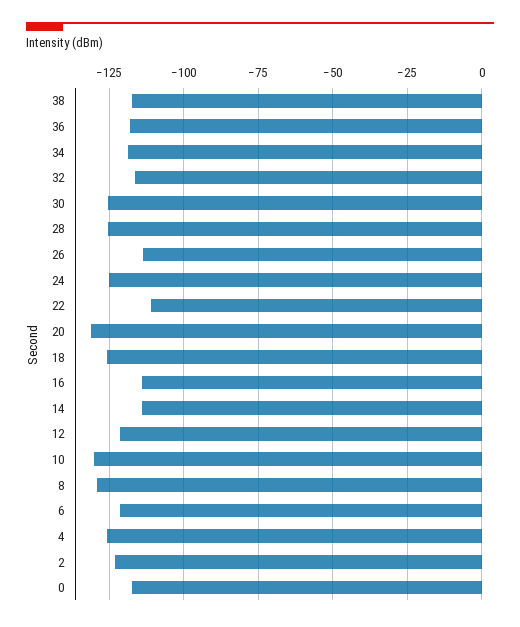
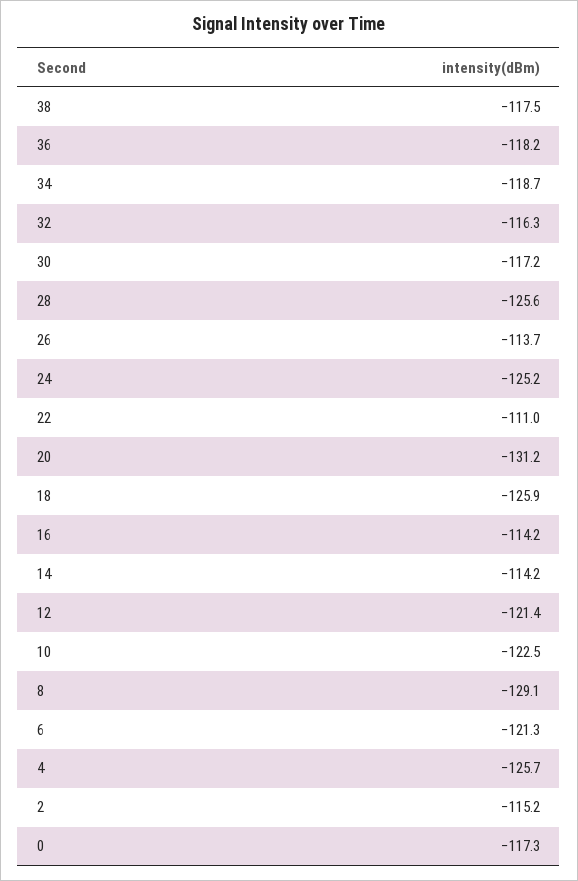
30: -125 -> -117.2
10: -130 -> -122.5
2: -122.5 -> -115.2

